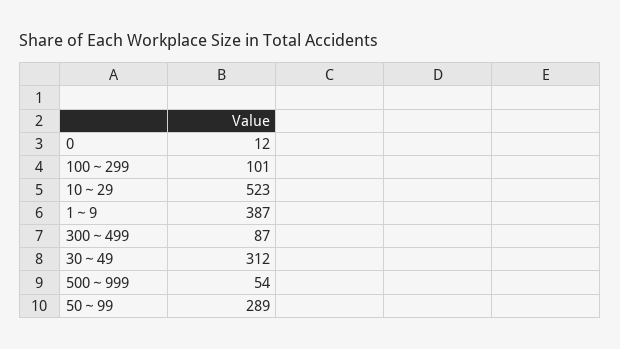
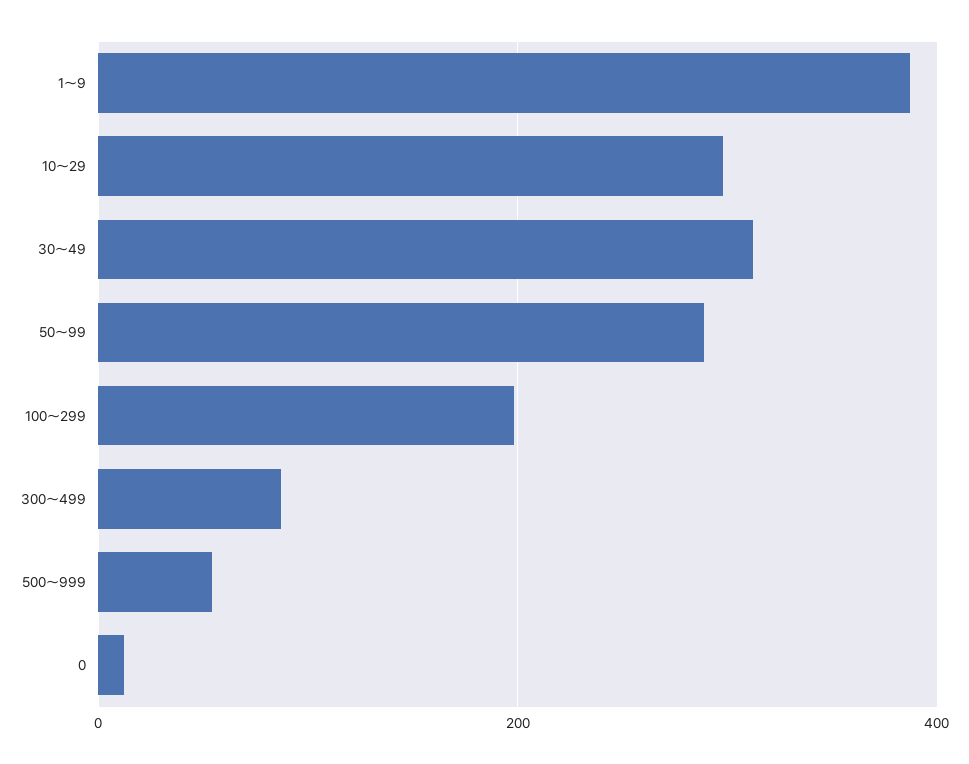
100～299: 101 -> 200
10～29: 523 -> 300

